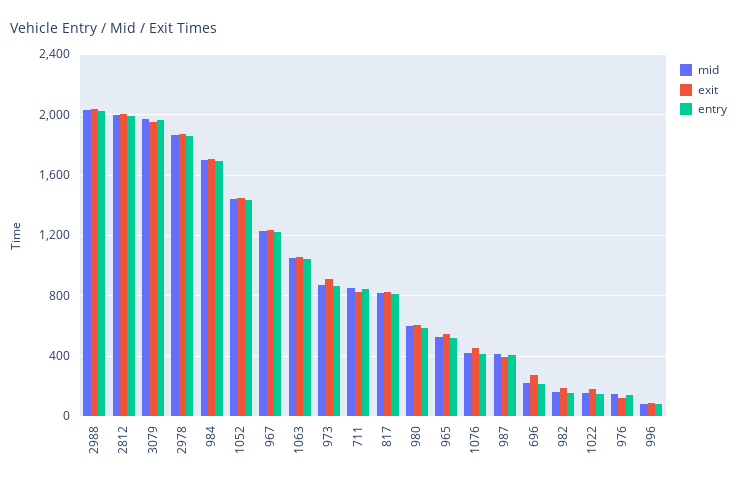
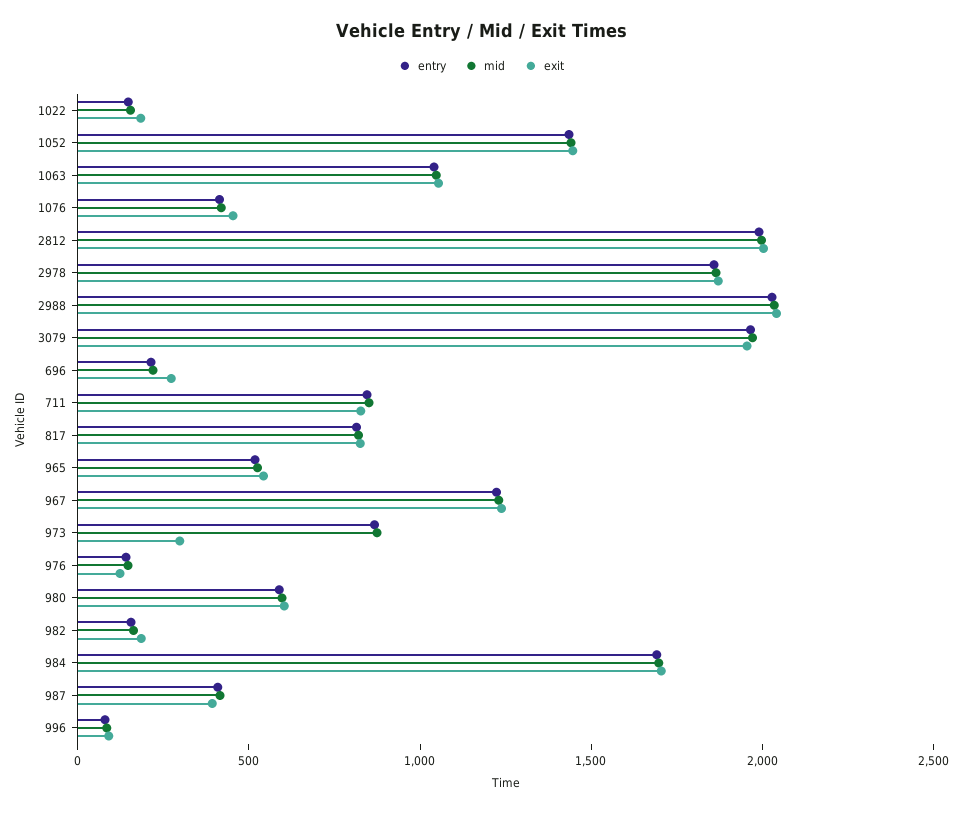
exit, 973: 900 -> 300

